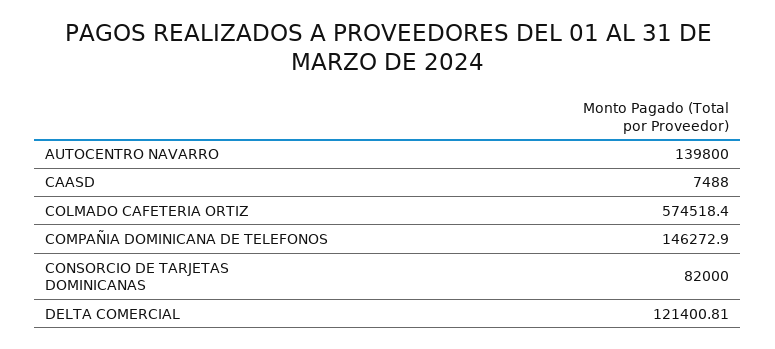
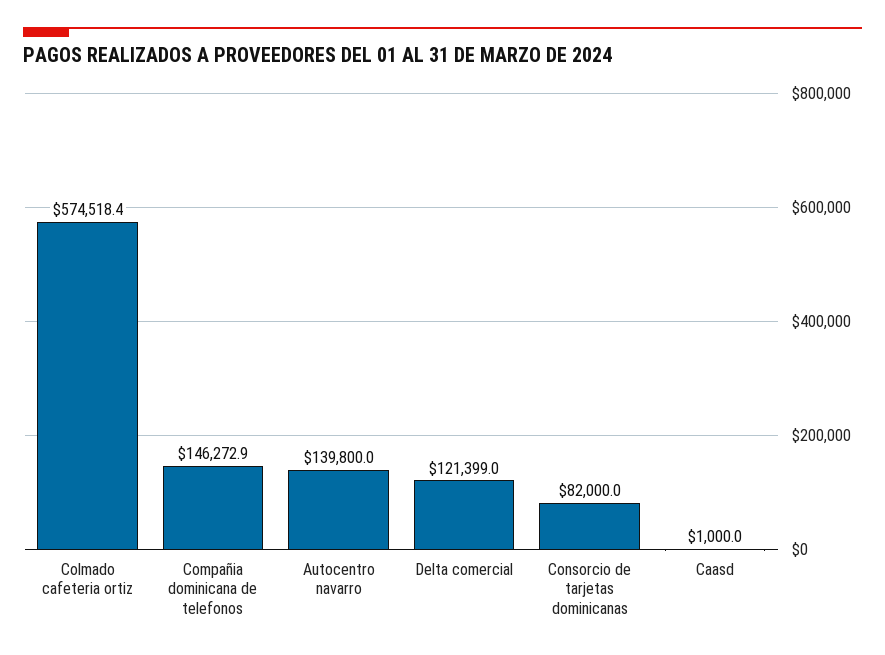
CAASD: 7488 -> 1000
DELTA COMERCIAL: 121400.81 -> 121399

